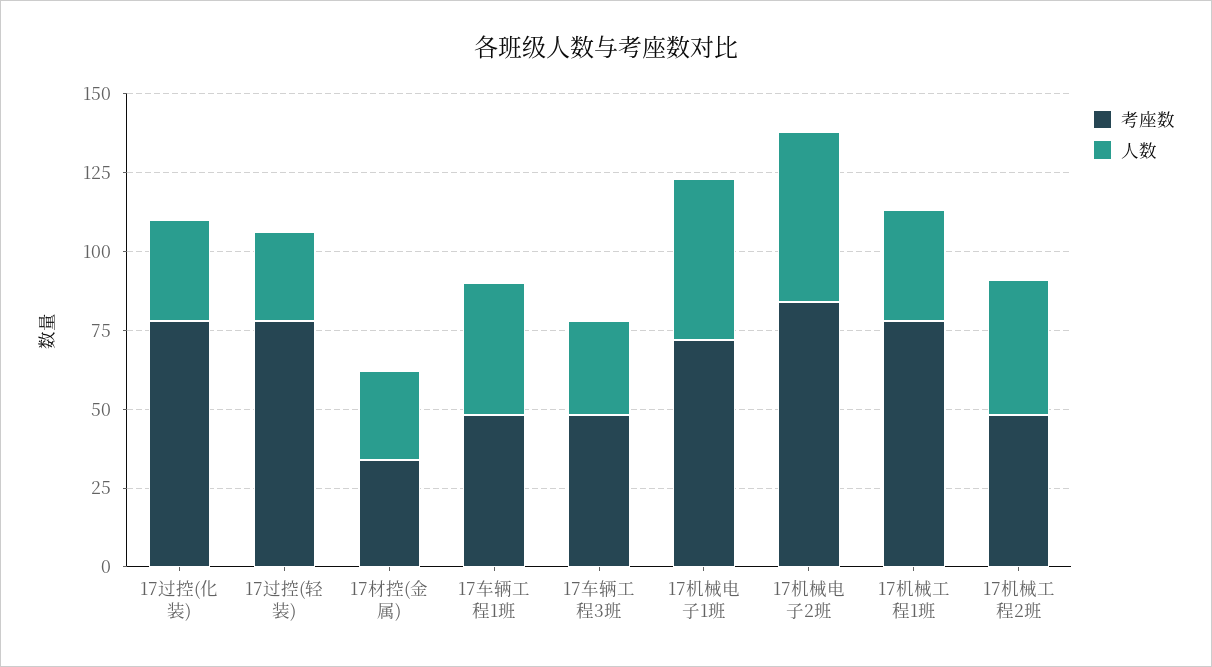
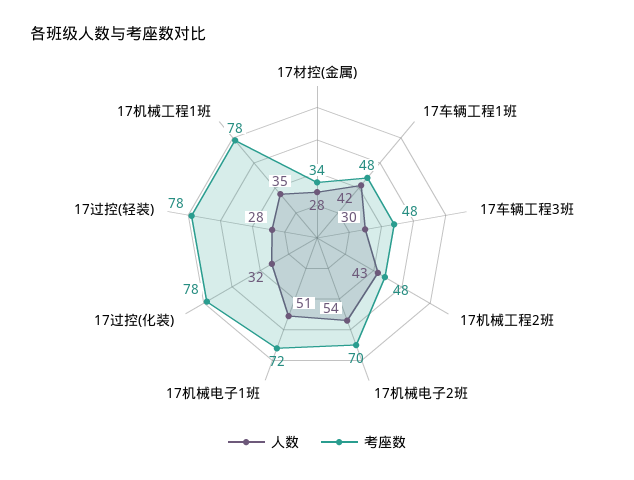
考座数, 17机械电子2班: 85 -> 70

